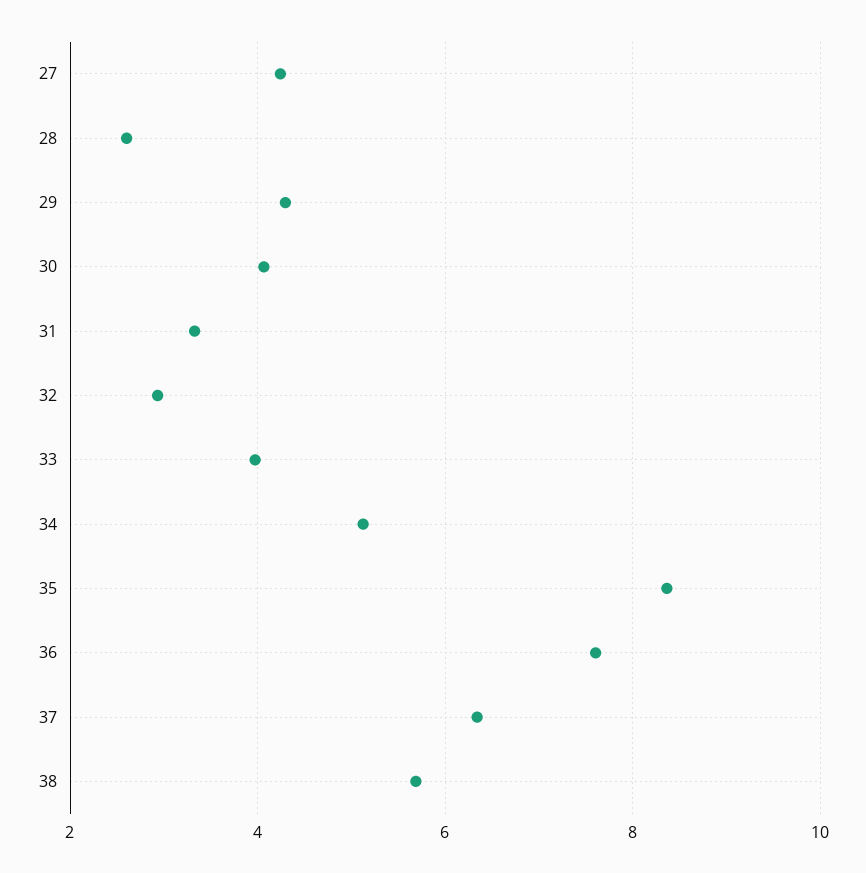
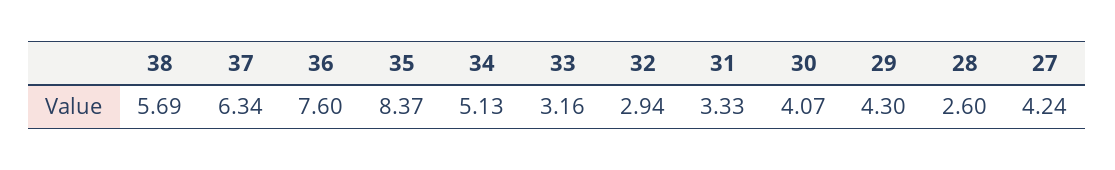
33: 4 -> 3.16

